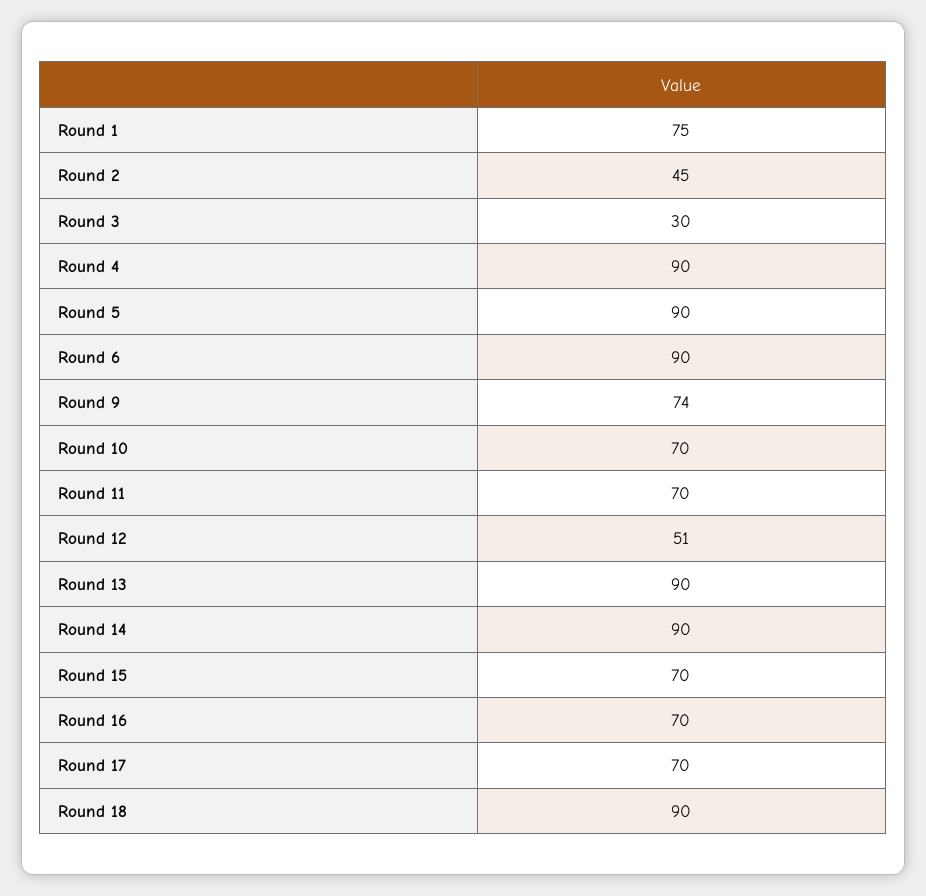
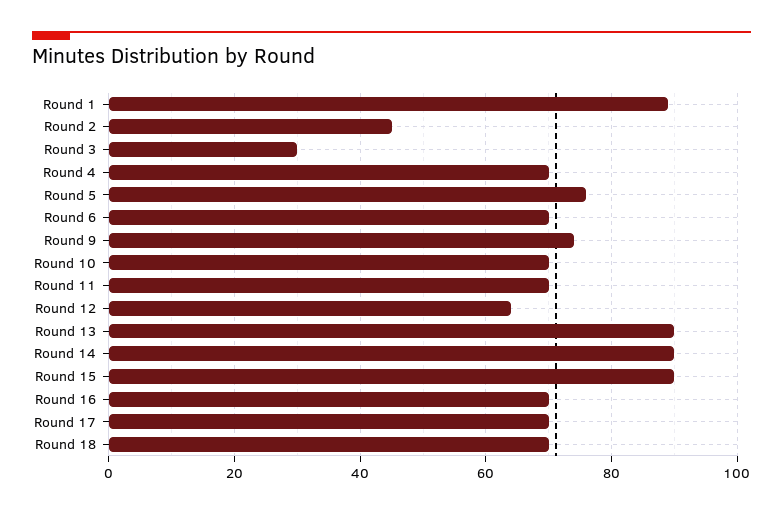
Round 1: 75 -> 90
Round 4: 90 -> 70
Round 5: 90 -> 75
Round 6: 90 -> 70
Round 12: 51 -> 65
Round 15: 70 -> 90
Round 18: 90 -> 70

